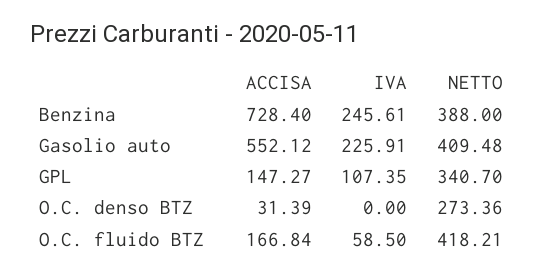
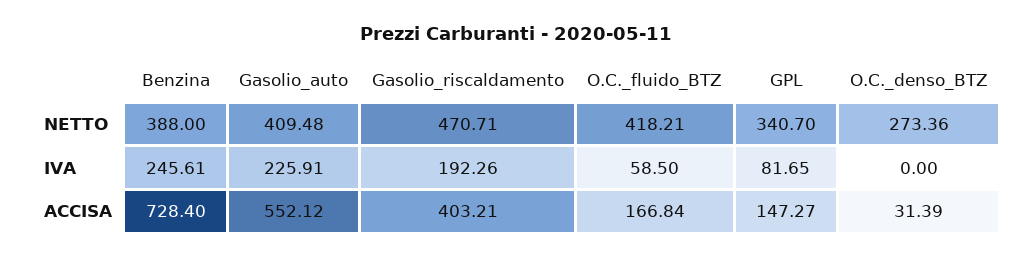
IVA, GPL: 107.35 -> 81.65
NETTO, Gasolio_riscaldamento: none -> 470.71
IVA, Gasolio_riscaldamento: none -> 192.26
ACCISA, Gasolio_riscaldamento: none -> 403.21

